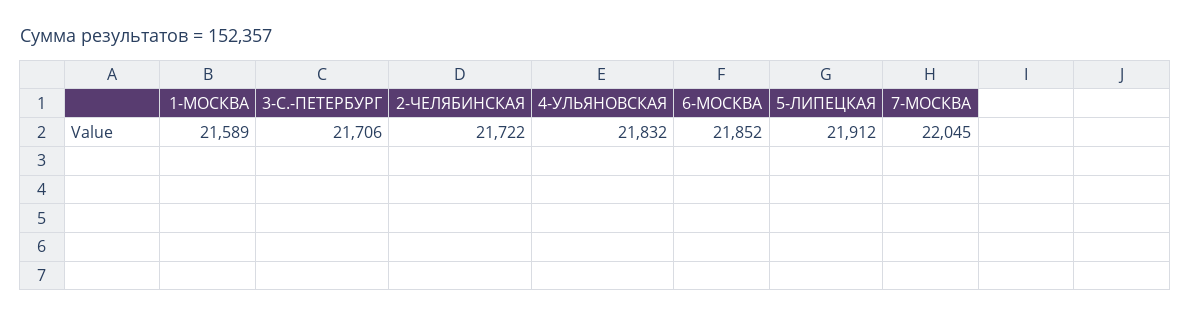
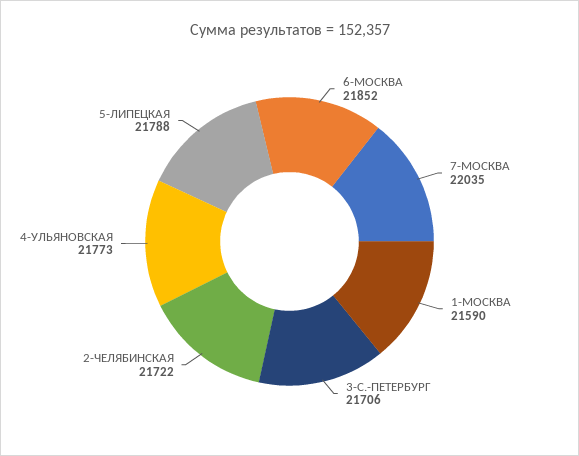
1-МОСКВА: 21589 -> 21590
4-УЛЬЯНОВСКАЯ: 21832 -> 21773
5-ЛИПЕЦКАЯ: 21912 -> 21788
7-МОСКВА: 22045 -> 22035

